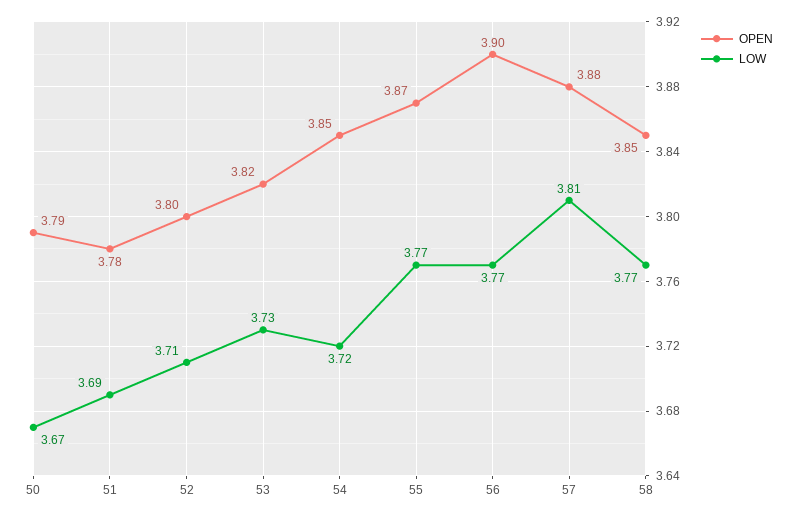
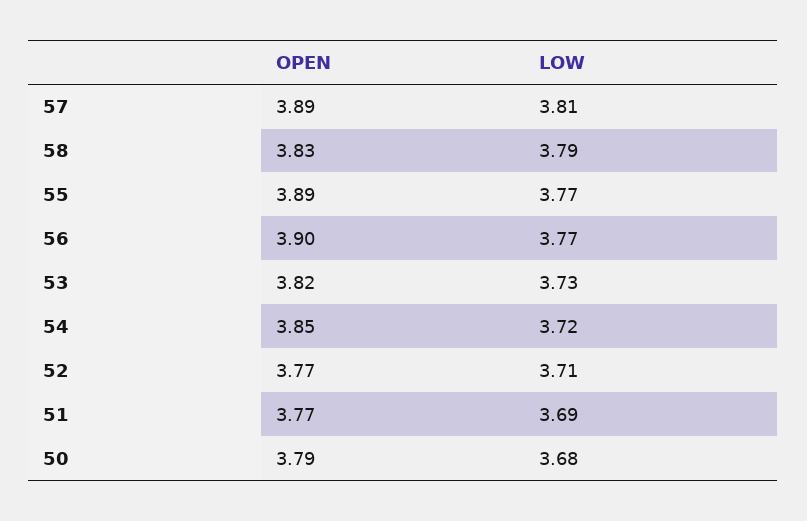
LOW, 50: 3.67 -> 3.68
OPEN, 51: 3.78 -> 3.77
OPEN, 52: 3.8 -> 3.77
OPEN, 55: 3.87 -> 3.89
OPEN, 57: 3.88 -> 3.89
OPEN, 58: 3.85 -> 3.83
LOW, 58: 3.77 -> 3.79

